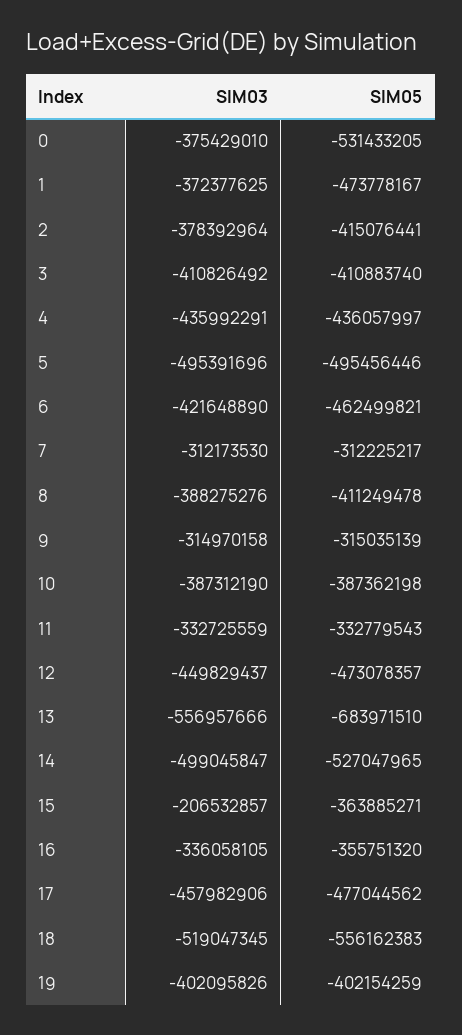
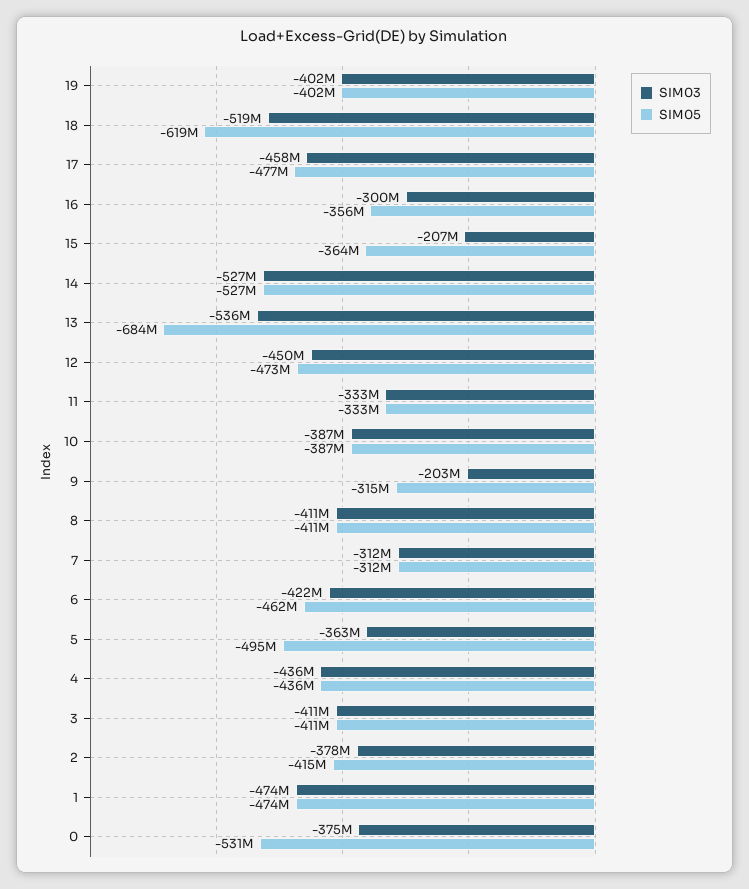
SIM03, 1: -372377625 -> -474000000
SIM03, 5: -495391696 -> -363000000
SIM03, 8: -388275276 -> -411000000
SIM03, 9: -314970158 -> -203000000
SIM03, 13: -556957666 -> -536000000
SIM03, 14: -499045847 -> -527000000
SIM03, 16: -336058105 -> -300000000
SIM05, 18: -556162383 -> -619000000

